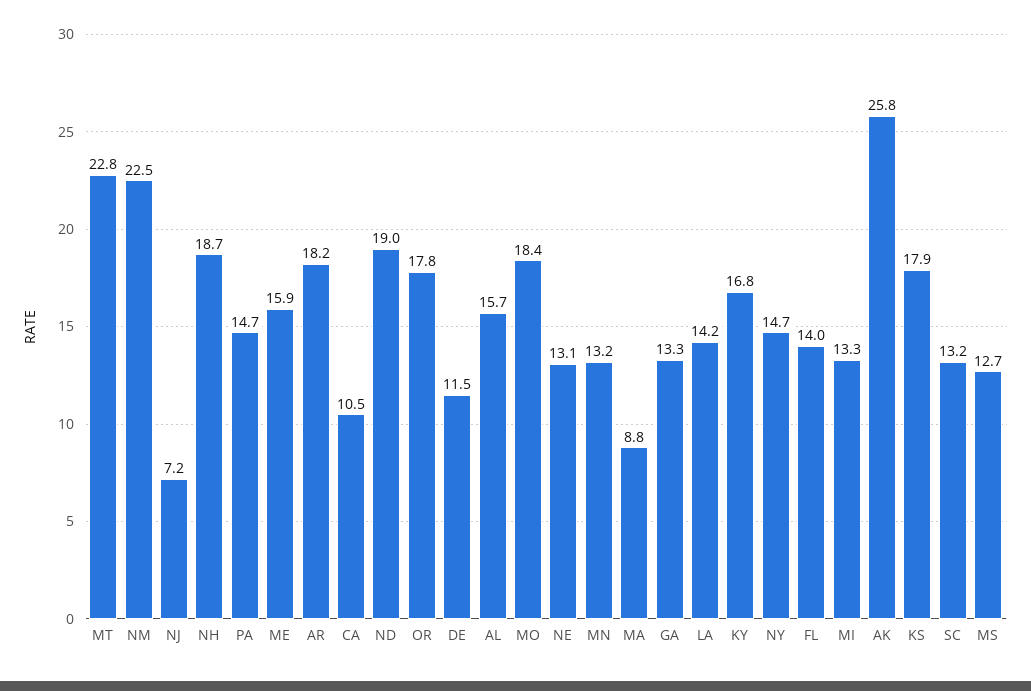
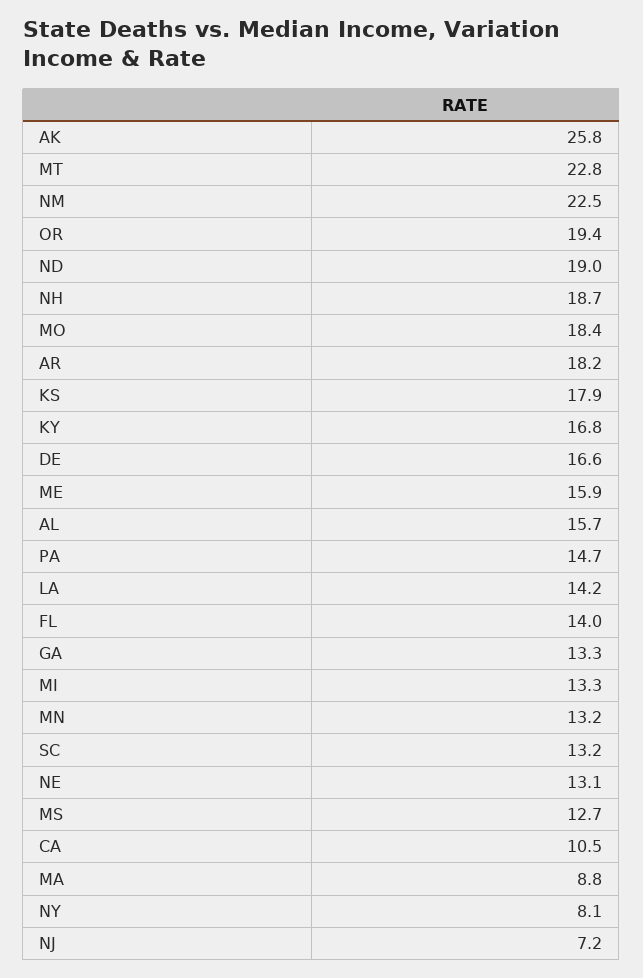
OR: 17.8 -> 19.4
DE: 11.5 -> 16.6
NY: 14.7 -> 8.1

